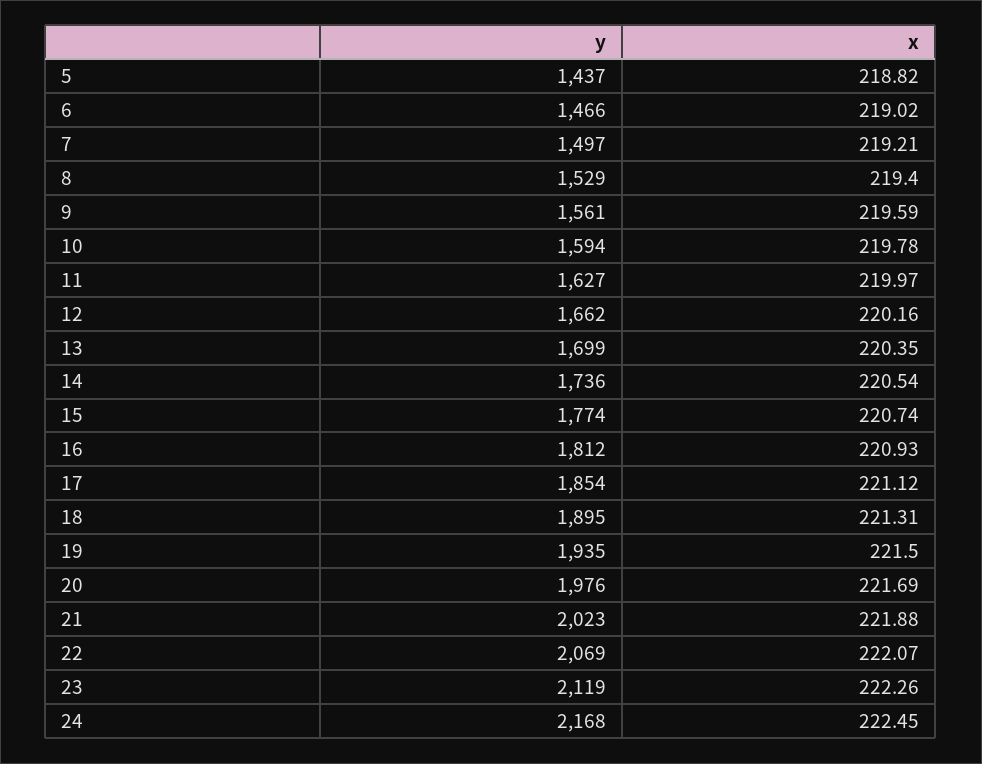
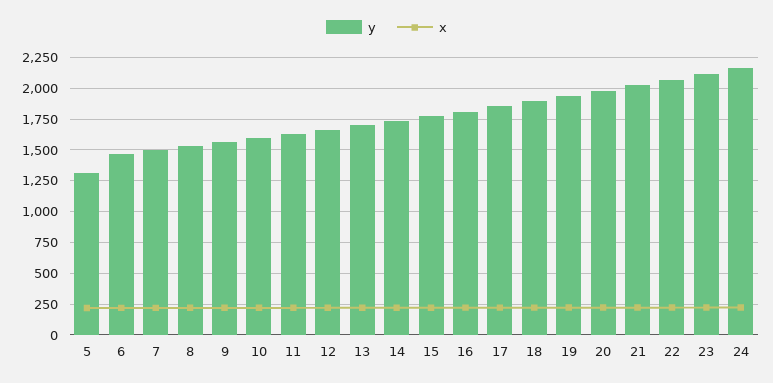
y, 5: 1437 -> 1300

